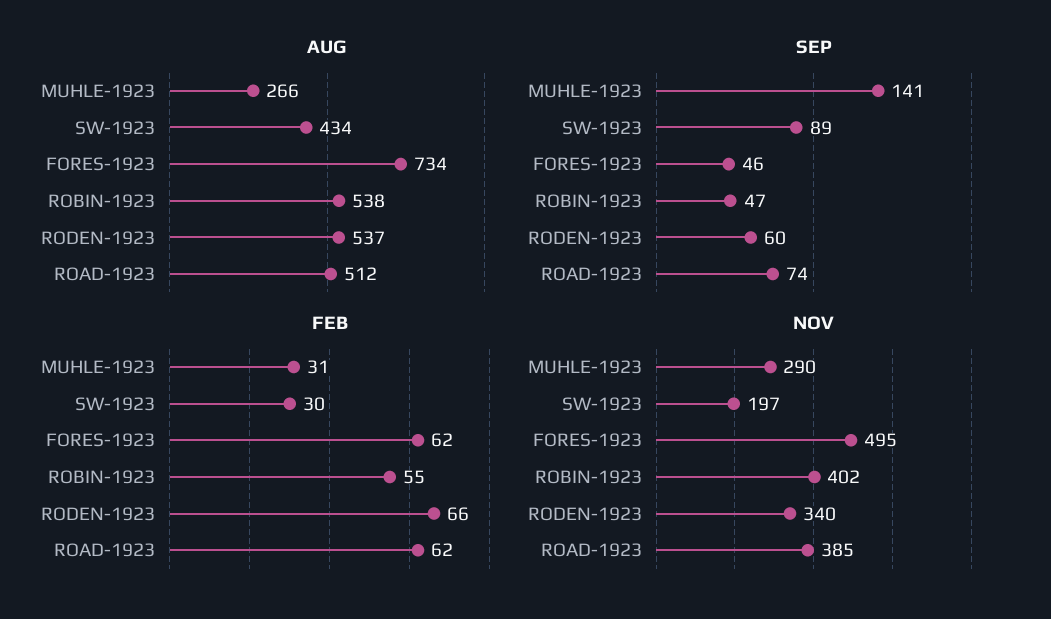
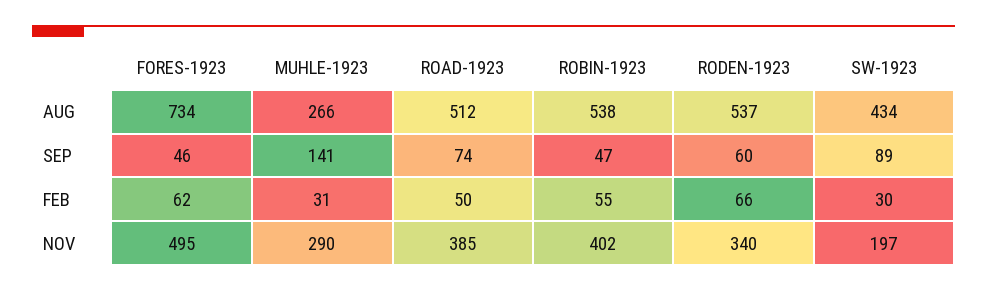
FEB, ROAD-1923: 62 -> 50

